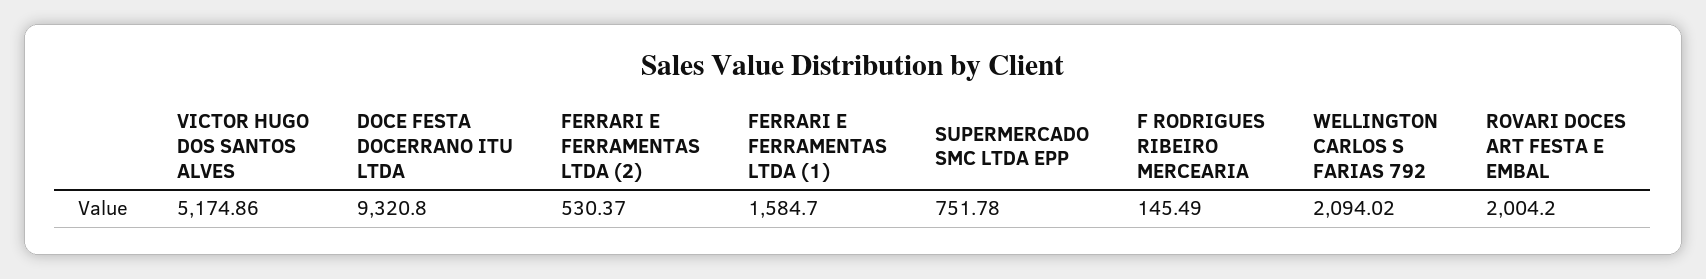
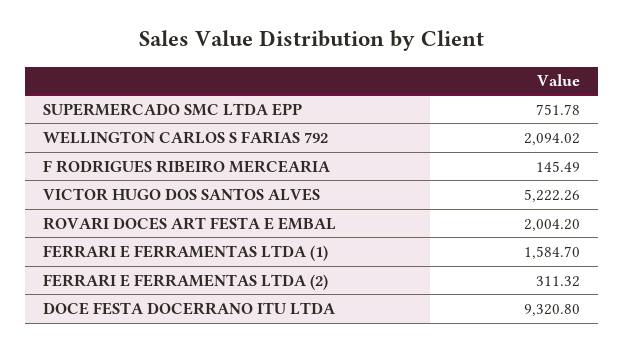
VICTOR HUGO DOS SANTOS ALVES: 5174.86 -> 5222.26
FERRARI E FERRAMENTAS LTDA (2): 530.37 -> 311.32

